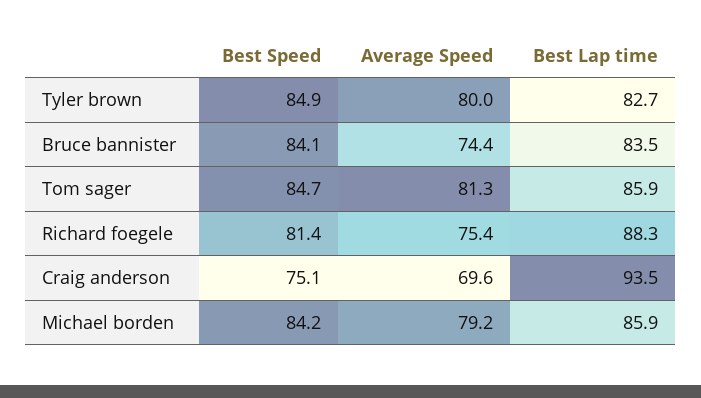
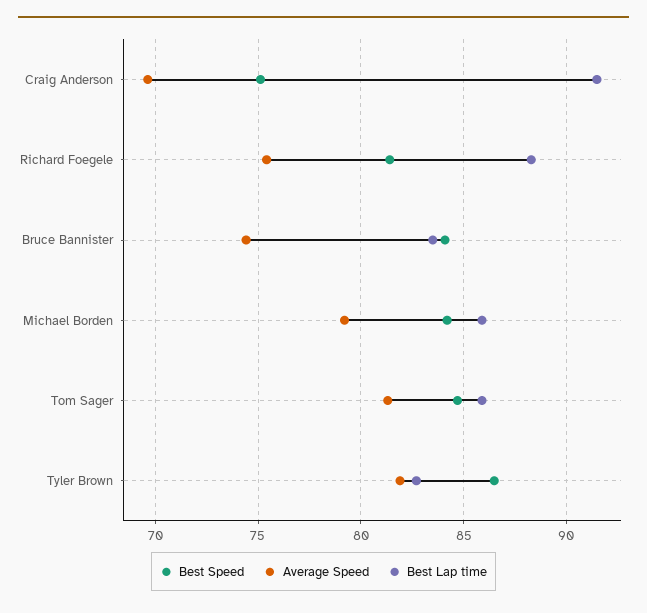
Best Speed, Tyler brown: 84.9 -> 86.5
Average Speed, Tyler brown: 80 -> 82
Best Lap time, Craig anderson: 93.5 -> 91.5

